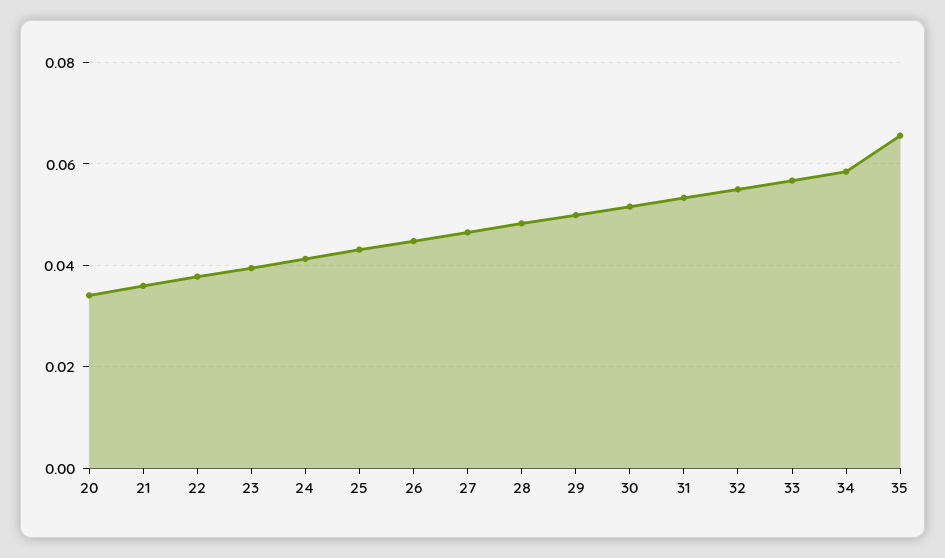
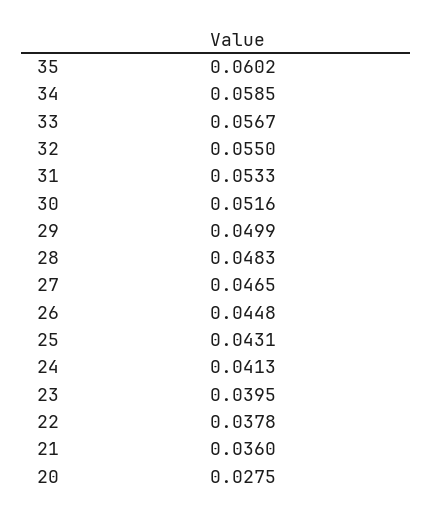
20: 0.034 -> 0.0275
35: 0.066 -> 0.0602

